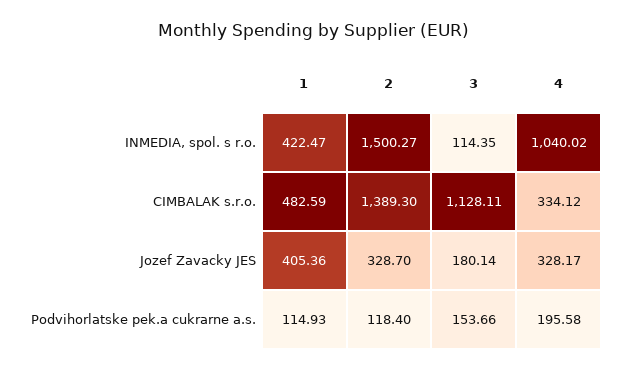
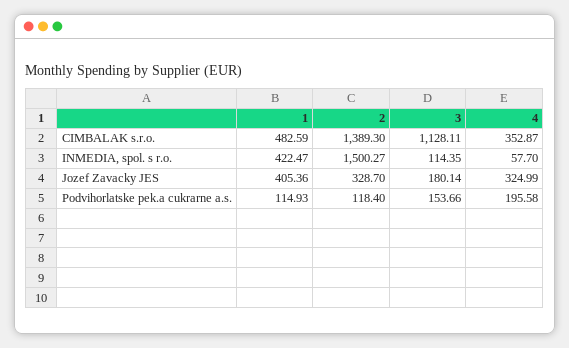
4, INMEDIA, spol. s r.o.: 1040.02 -> 57.7
4, CIMBALAK s.r.o.: 334.12 -> 352.87
4, Jozef Zavacky JES: 328.17 -> 324.99

